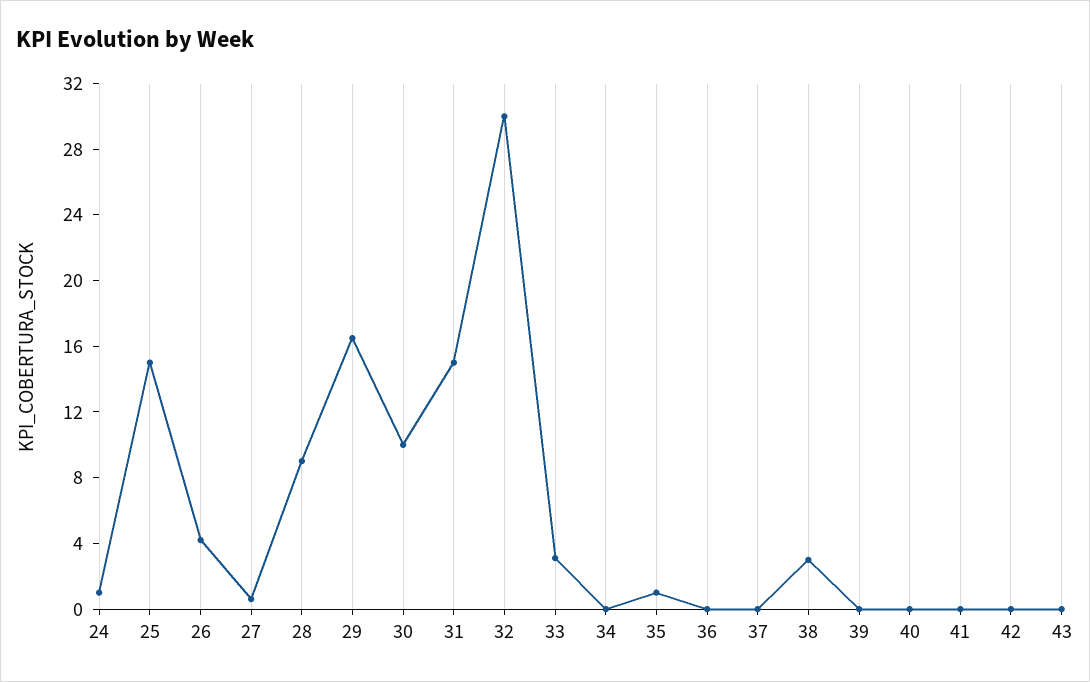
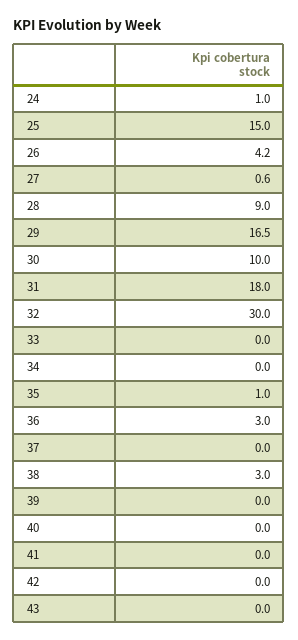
31: 15 -> 18
33: 3 -> 0
36: 0 -> 3

